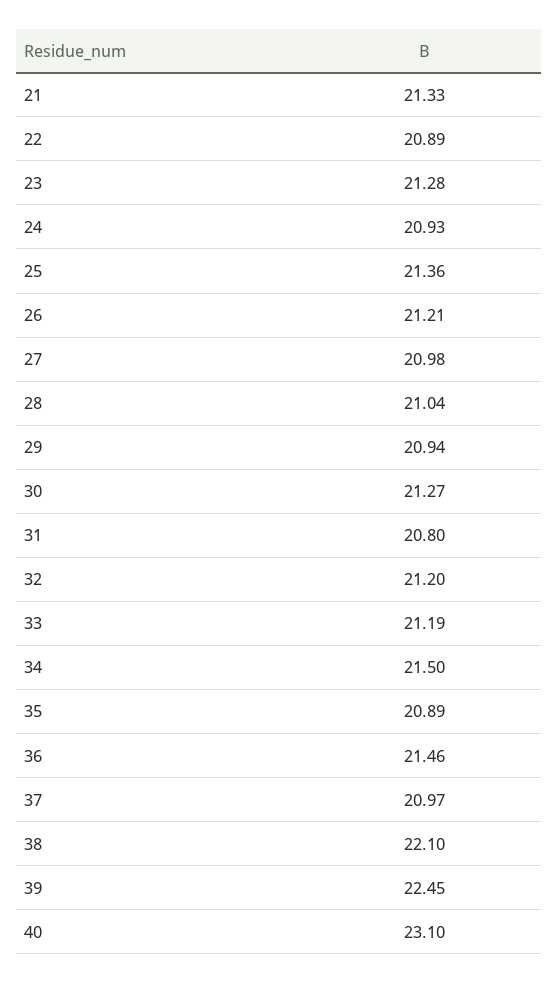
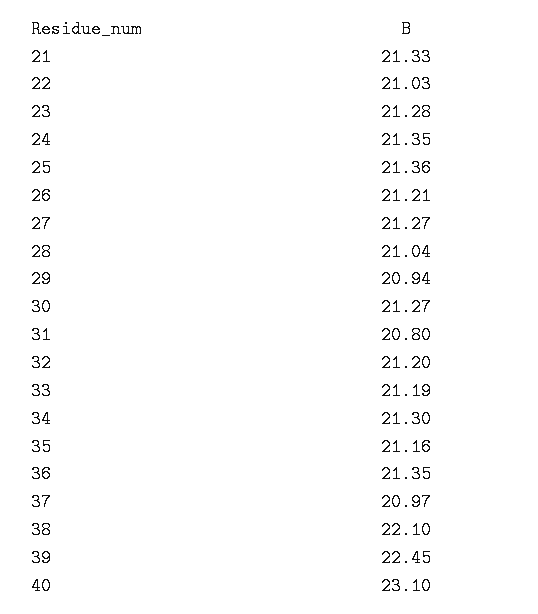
22: 20.89 -> 21.03
24: 20.93 -> 21.35
27: 20.98 -> 21.27
34: 21.5 -> 21.3
35: 20.89 -> 21.16
36: 21.46 -> 21.35

